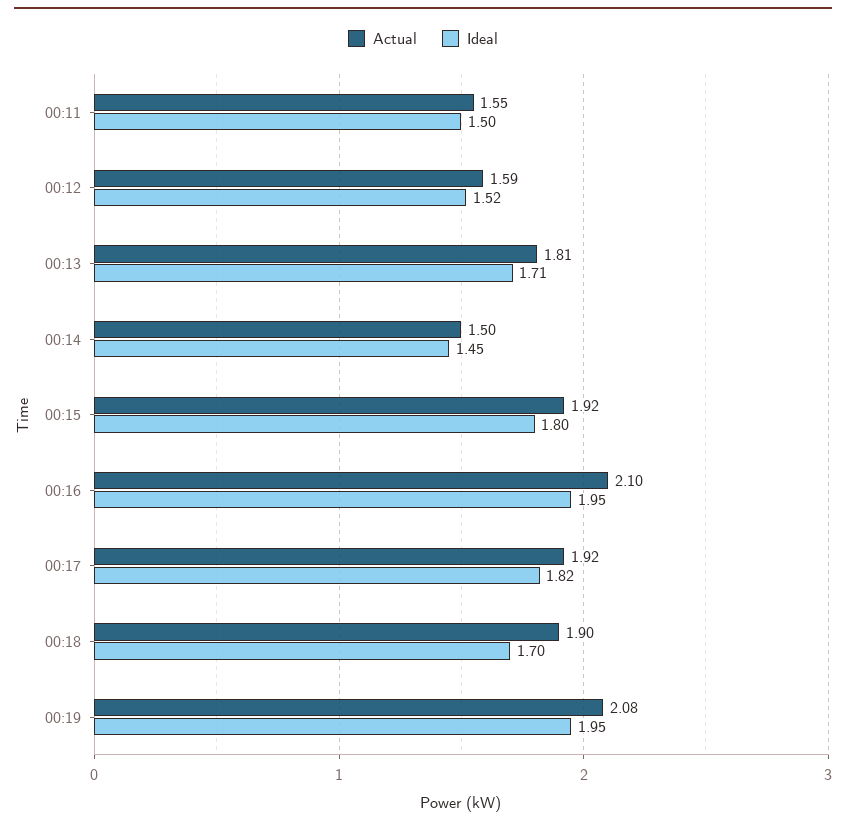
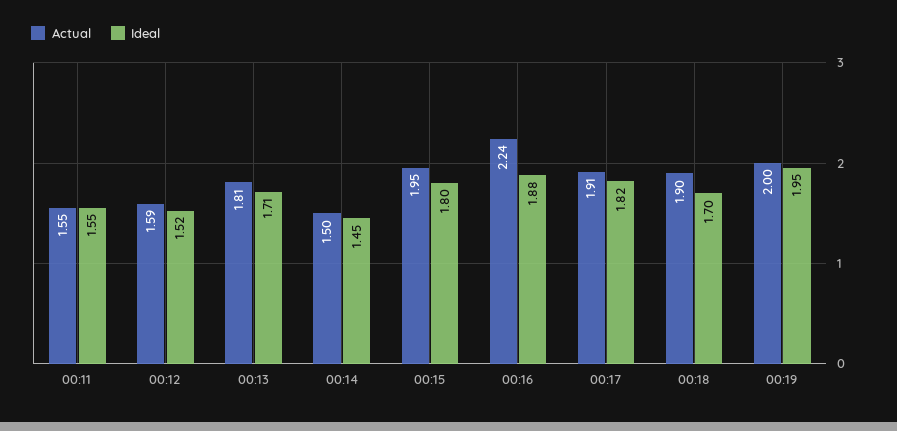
Ideal, 00:11: 1.5 -> 1.55
Actual, 00:15: 1.92 -> 1.95
Actual, 00:16: 2.1 -> 2.24
Ideal, 00:16: 1.95 -> 1.88
Actual, 00:17: 1.92 -> 1.91
Actual, 00:19: 2.08 -> 2

